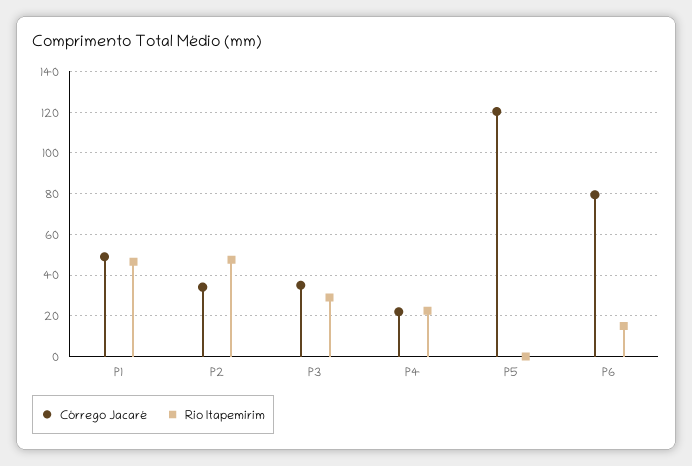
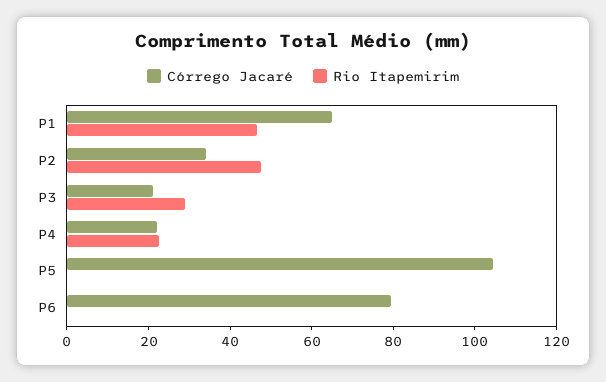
Córrego Jacaré, P1: 50 -> 65
Córrego Jacaré, P3: 35 -> 20
Córrego Jacaré, P5: 120 -> 105
Rio Itapemirim, P6: 15 -> 0

